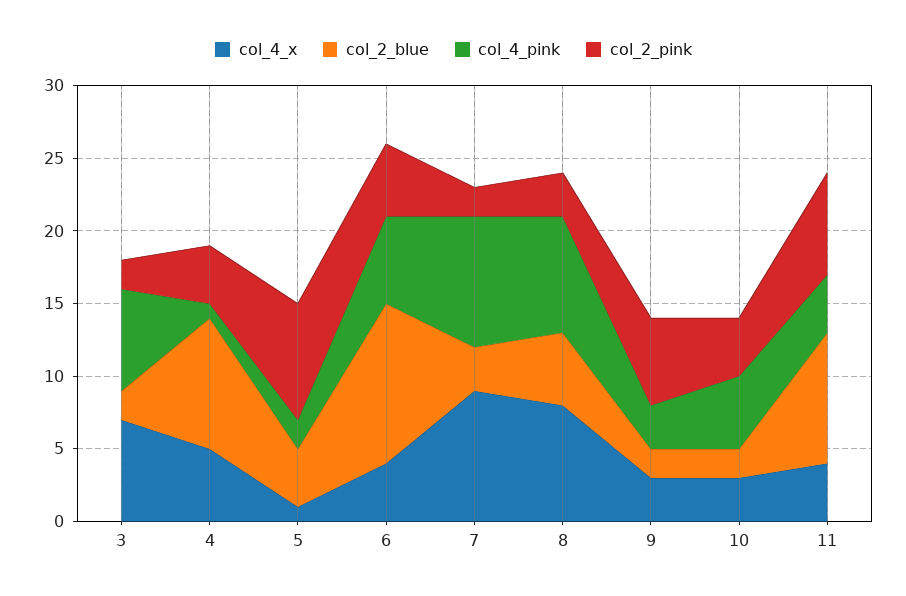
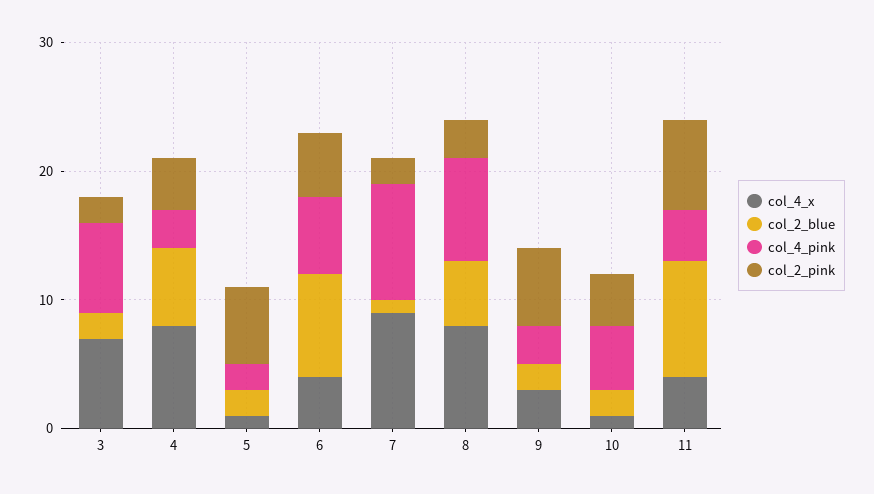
col_4_x, 4: 5 -> 8
col_2_blue, 4: 9 -> 6
col_4_pink, 4: 1 -> 3
col_2_blue, 5: 4 -> 2
col_2_pink, 5: 8 -> 6
col_2_blue, 6: 11 -> 8
col_2_blue, 7: 3 -> 1
col_4_x, 10: 3 -> 1

